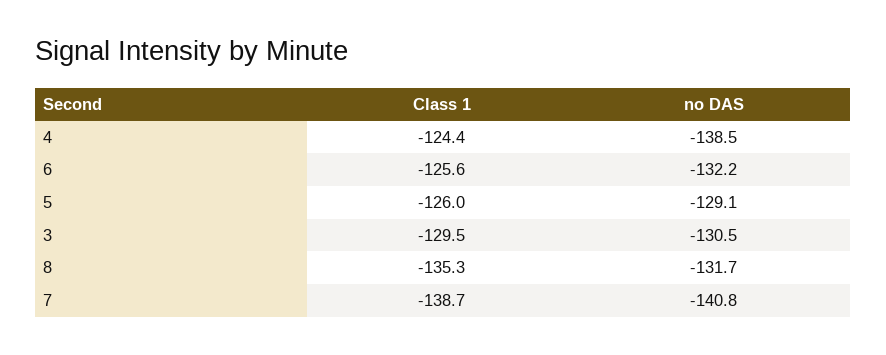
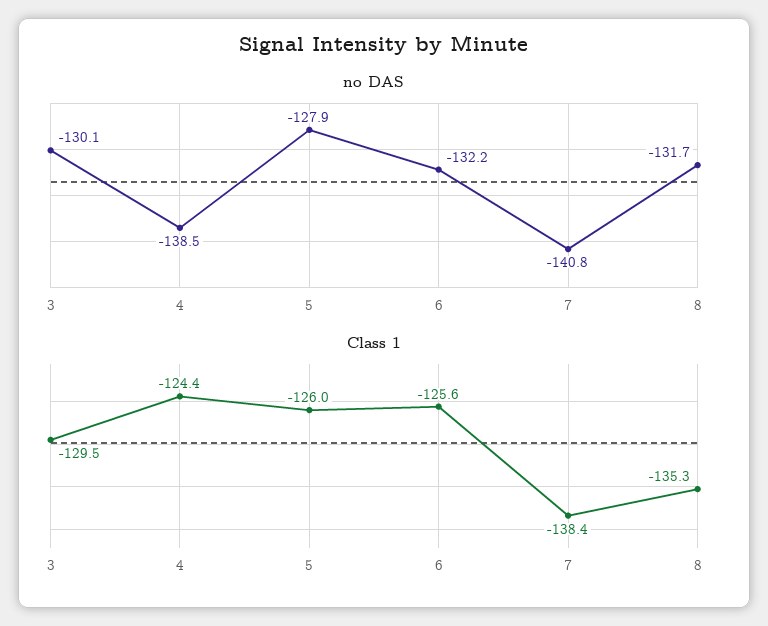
no DAS, 5: -129.1 -> -127.9
no DAS, 3: -130.5 -> -130.1
Class 1, 7: -138.7 -> -138.4

